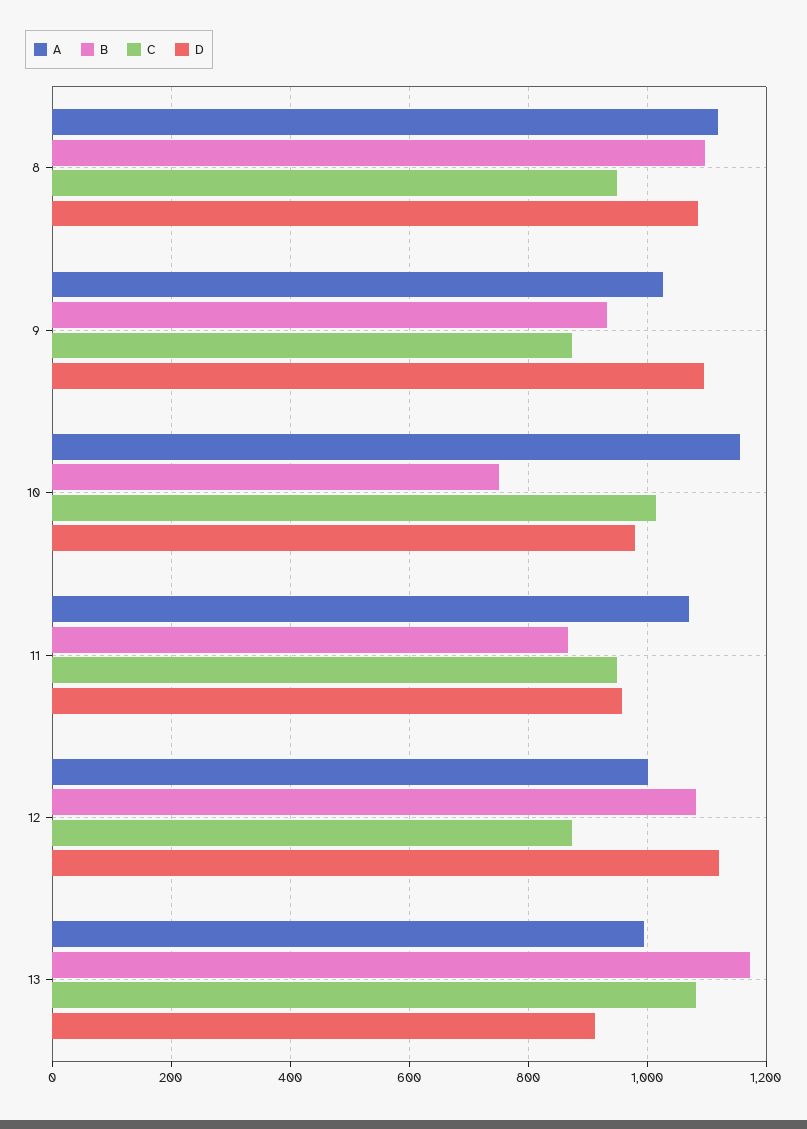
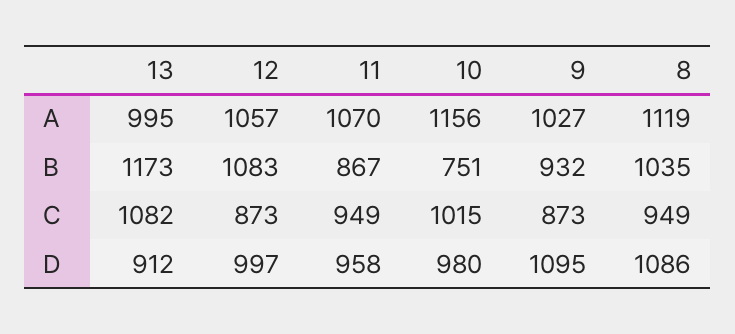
B, 8: 1100 -> 1035
A, 12: 1000 -> 1057
D, 12: 1120 -> 997

